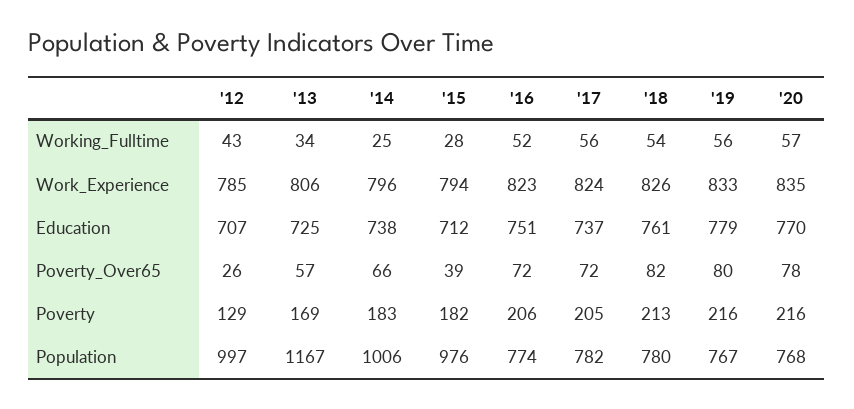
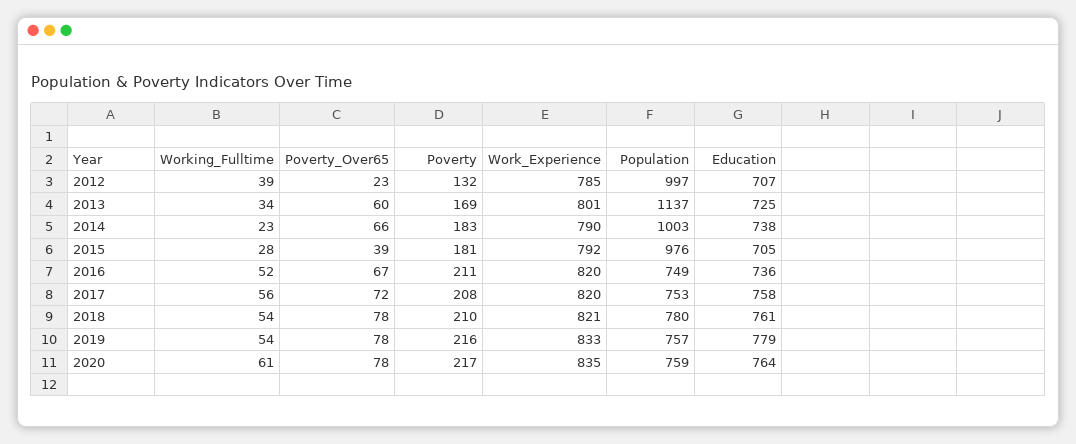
'12, Working_Fulltime: 43 -> 39
'14, Working_Fulltime: 25 -> 23
'19, Working_Fulltime: 56 -> 54
'20, Working_Fulltime: 57 -> 61
'13, Work_Experience: 806 -> 801
'14, Work_Experience: 796 -> 790
'15, Work_Experience: 794 -> 792
'16, Work_Experience: 823 -> 820
'17, Work_Experience: 824 -> 820
'18, Work_Experience: 826 -> 821
'15, Education: 712 -> 705
'16, Education: 751 -> 736
'17, Education: 737 -> 758
'20, Education: 770 -> 764
'12, Poverty_Over65: 26 -> 23
'13, Poverty_Over65: 57 -> 60
'16, Poverty_Over65: 72 -> 67
'18, Poverty_Over65: 82 -> 78
'19, Poverty_Over65: 80 -> 78
'12, Poverty: 129 -> 132
'15, Poverty: 182 -> 181
'16, Poverty: 206 -> 211
'17, Poverty: 205 -> 208
'18, Poverty: 213 -> 210
'20, Poverty: 216 -> 217
'13, Population: 1167 -> 1137
'14, Population: 1006 -> 1003
'16, Population: 774 -> 749
'17, Population: 782 -> 753
'19, Population: 767 -> 757
'20, Population: 768 -> 759

